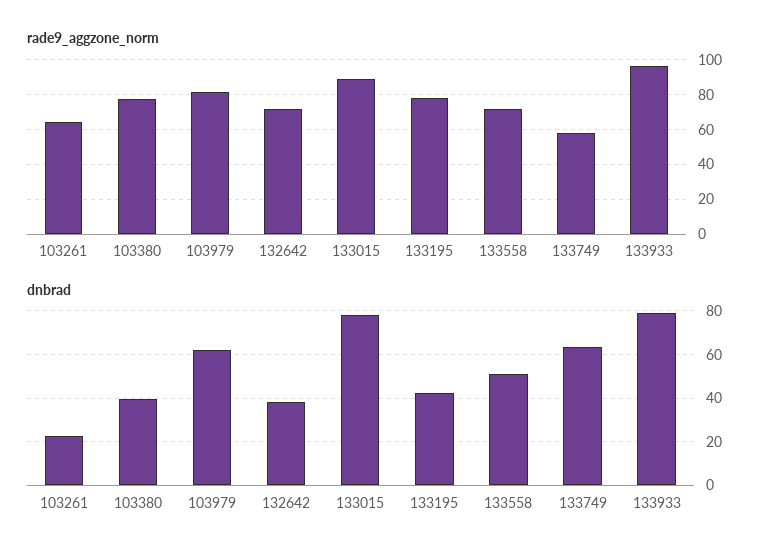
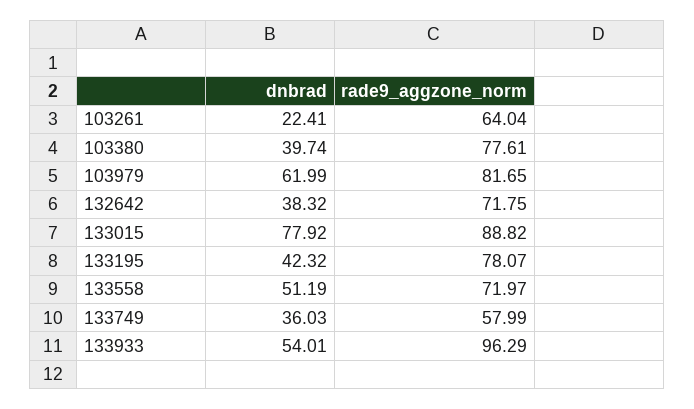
dnbrad, 133749: 65 -> 36.03
dnbrad, 133933: 80 -> 54.01

